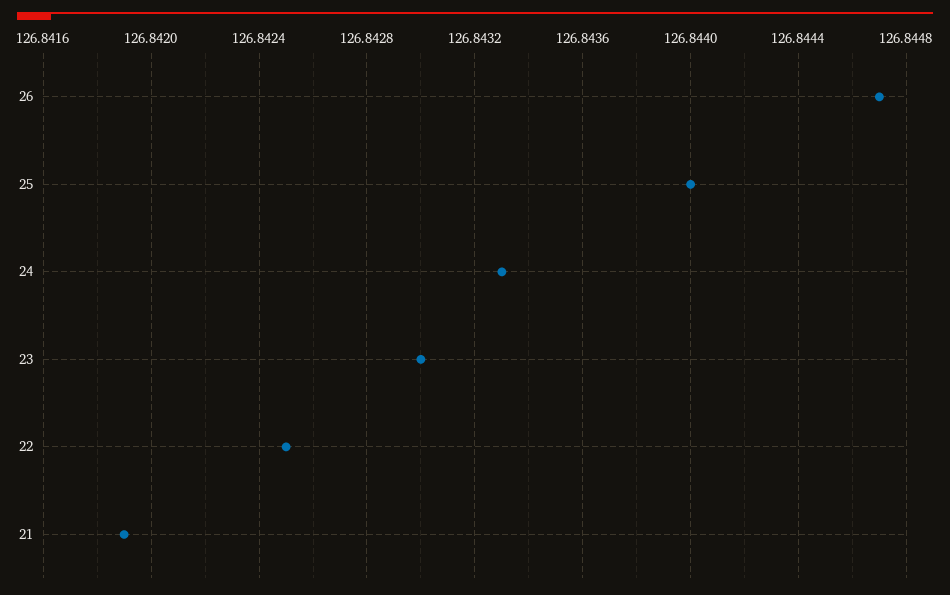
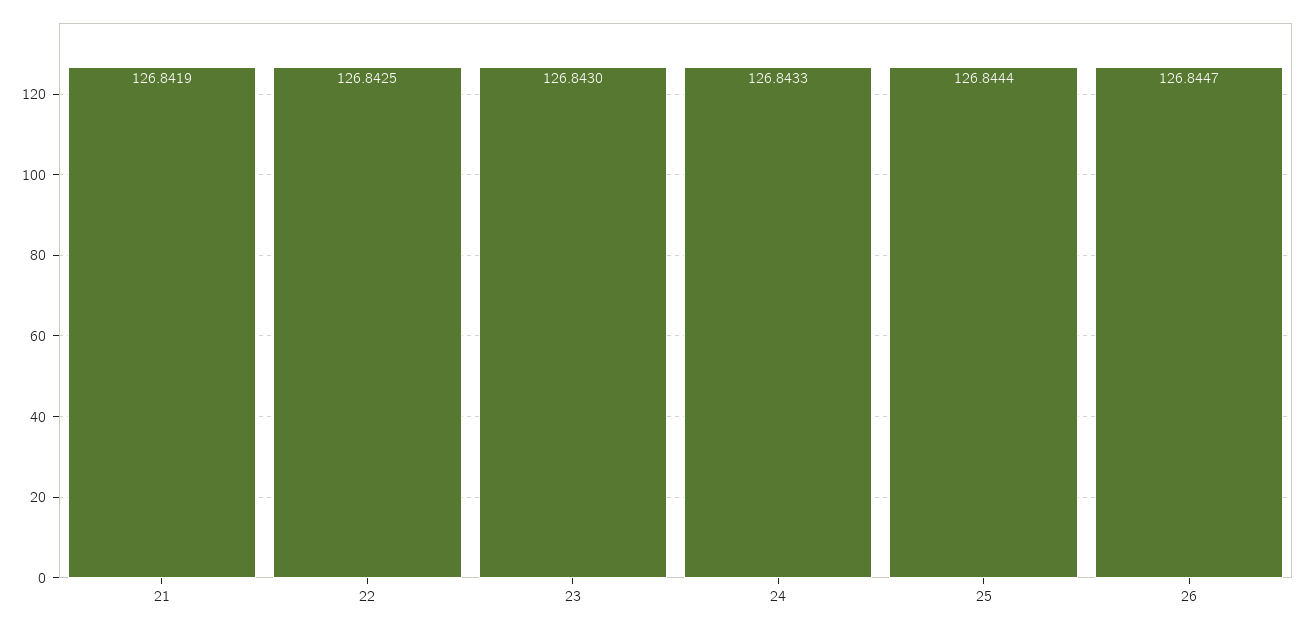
25: 126.844 -> 126.8444

